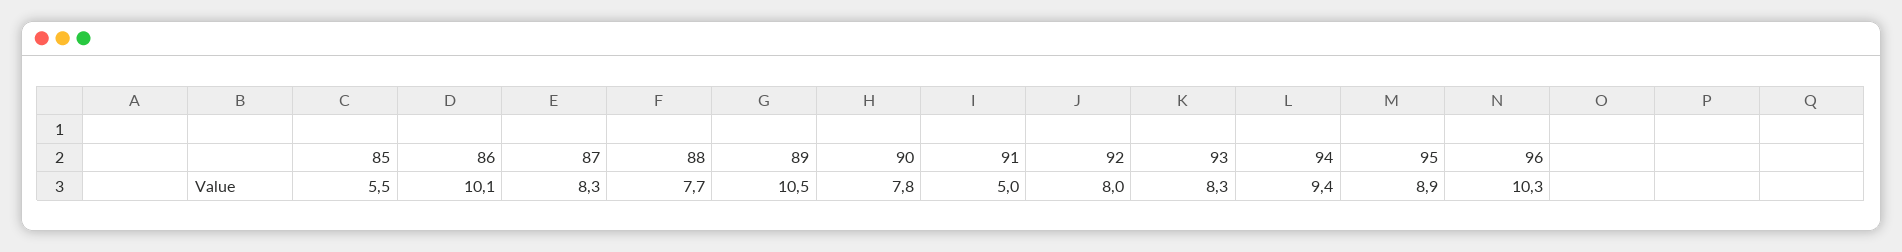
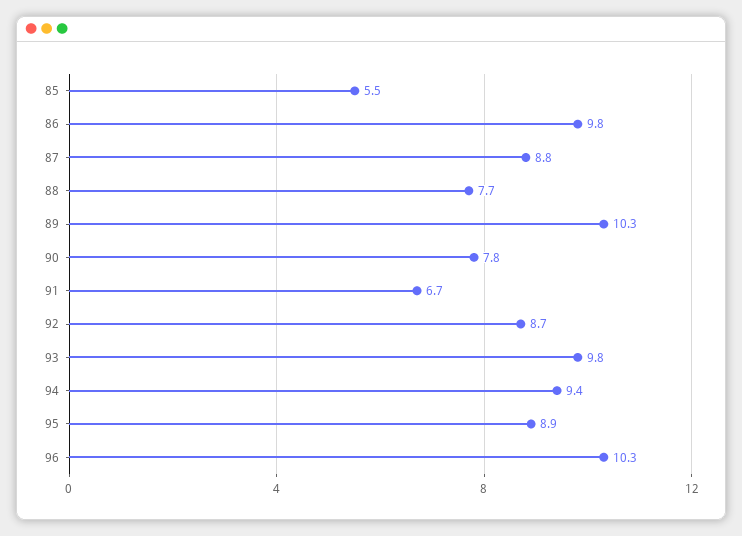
86: 10.1 -> 9.8
87: 8.3 -> 8.8
89: 10.5 -> 10.3
91: 5 -> 6.7
92: 8 -> 8.7
93: 8.3 -> 9.8

